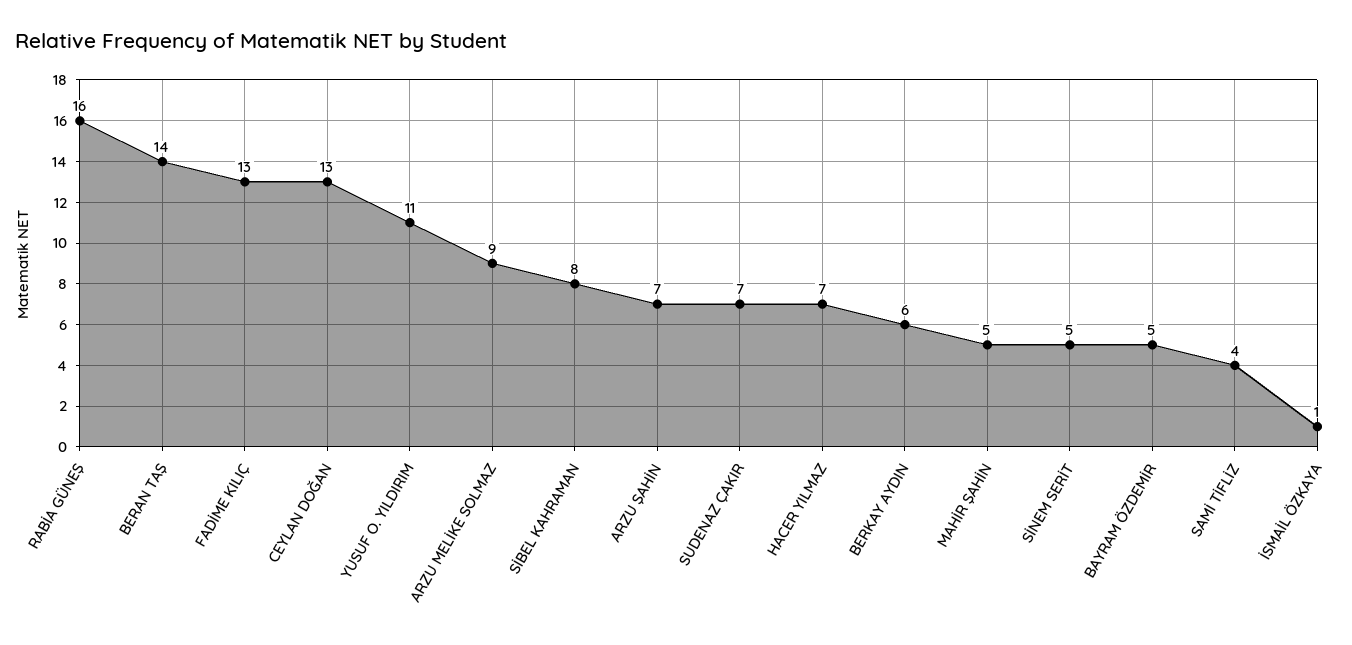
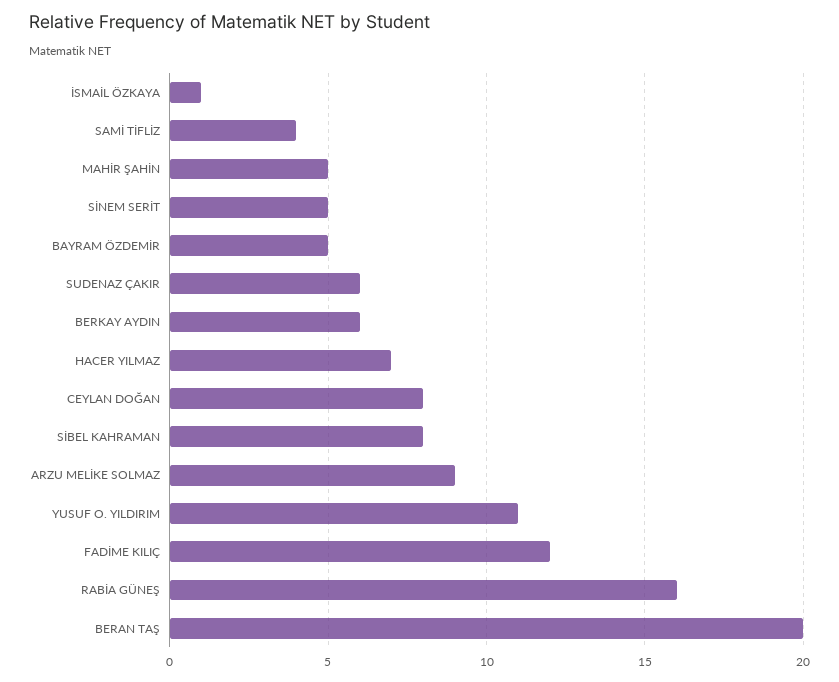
BERAN TAŞ: 14 -> 20
FADİME KILIÇ: 13 -> 12
CEYLAN DOĞAN: 13 -> 8
ARZU ŞAHİN: 7 -> none
SUDENAZ ÇAKIR: 7 -> 6

